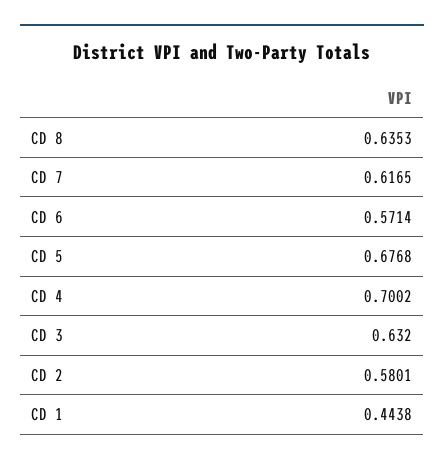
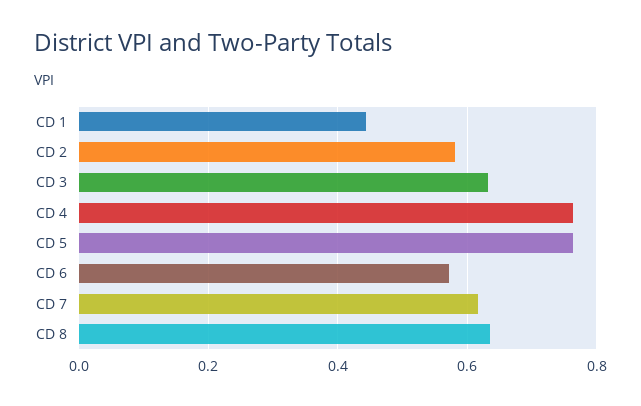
CD 5: 0.6768 -> 0.76
CD 4: 0.7002 -> 0.76

